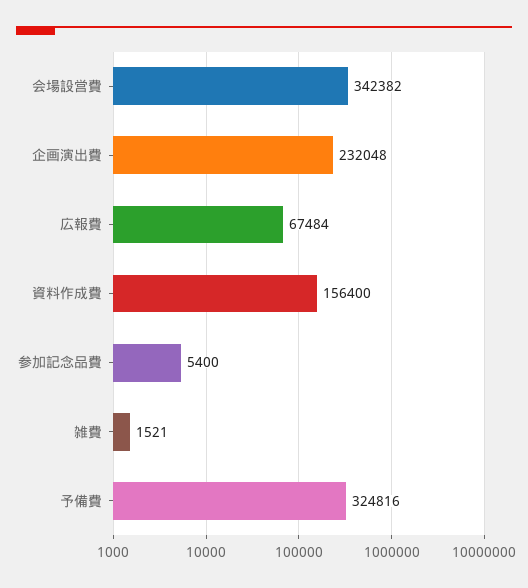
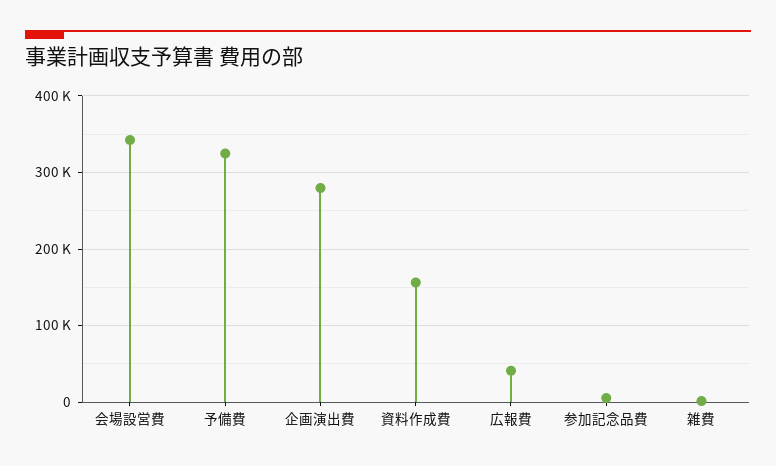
企画演出費: 232048 -> 280000
広報費: 67484 -> 40000

